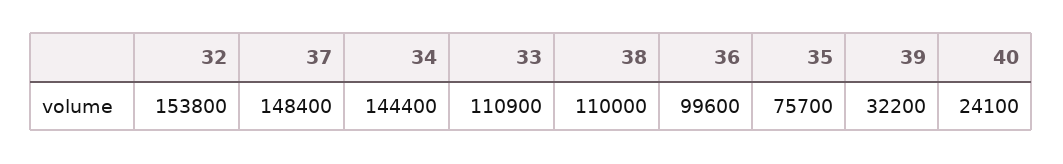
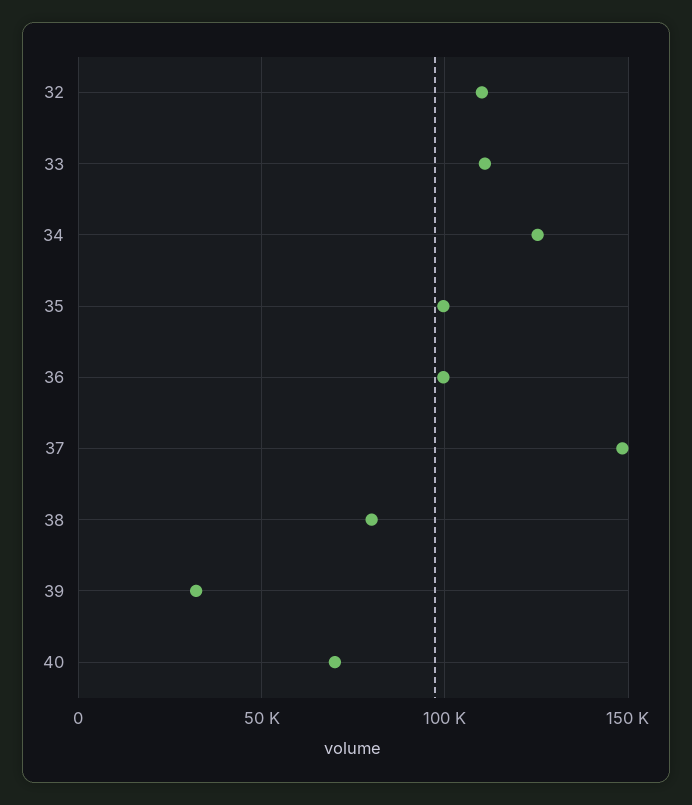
32: 153800 -> 110000
34: 144400 -> 125000
38: 110000 -> 80000
35: 75700 -> 100000
40: 24100 -> 70000

